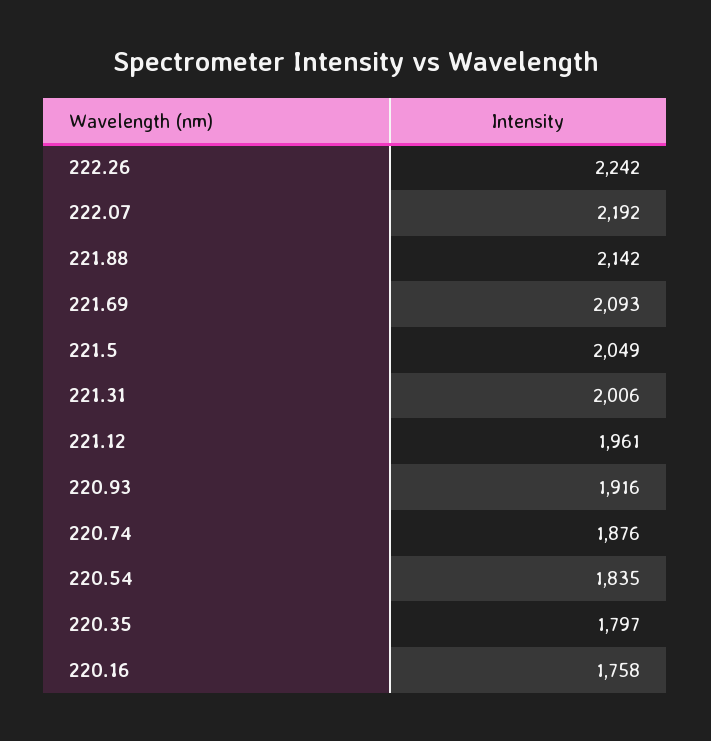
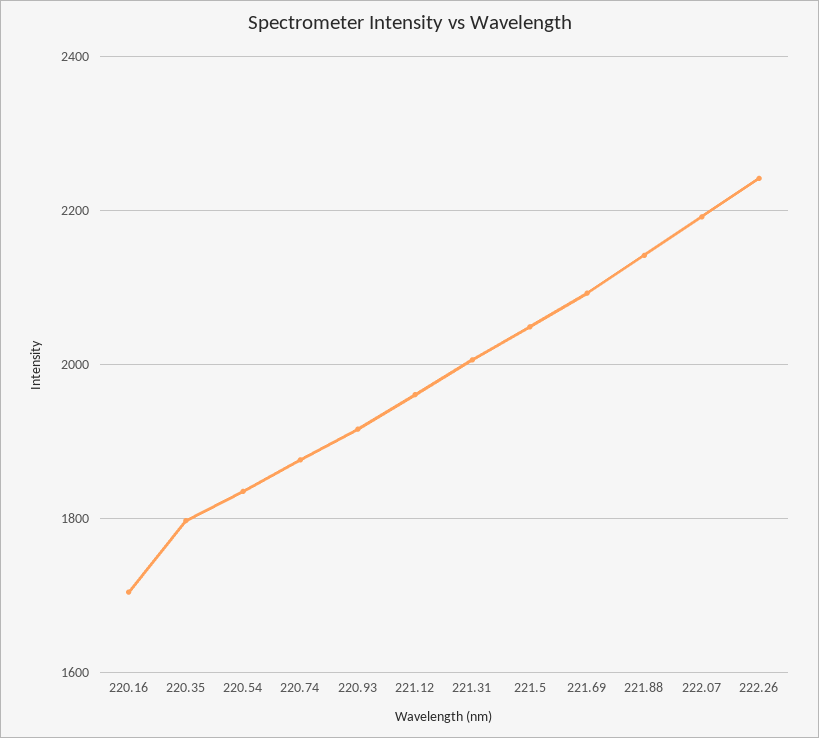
220.16: 1758 -> 1700

